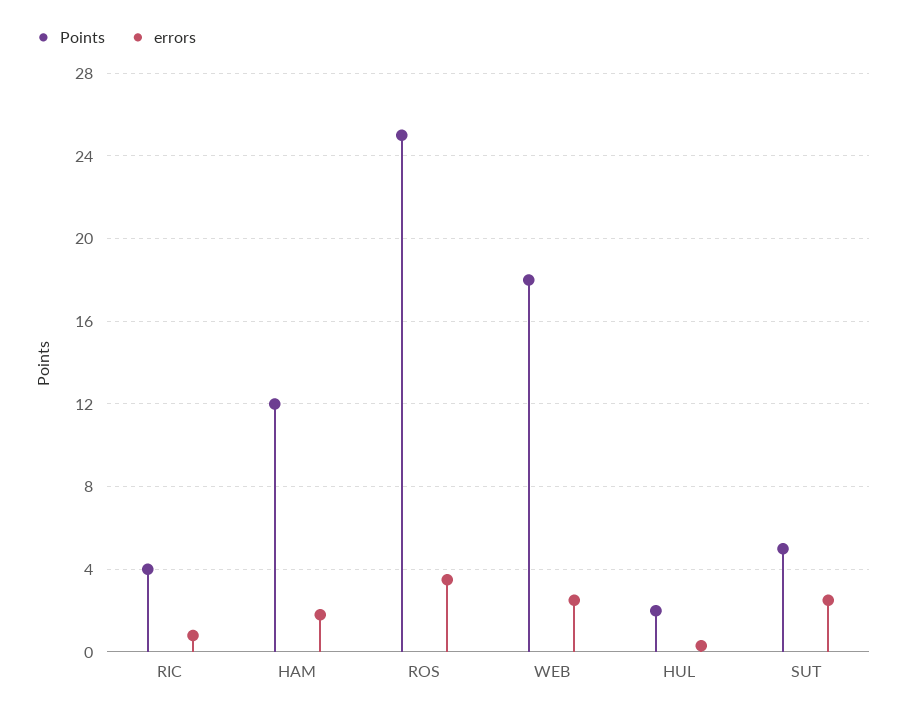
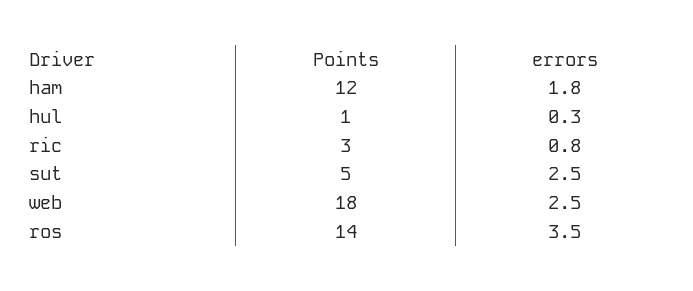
Points, RIC: 4 -> 3
Points, ROS: 25 -> 14
Points, HUL: 2 -> 1

